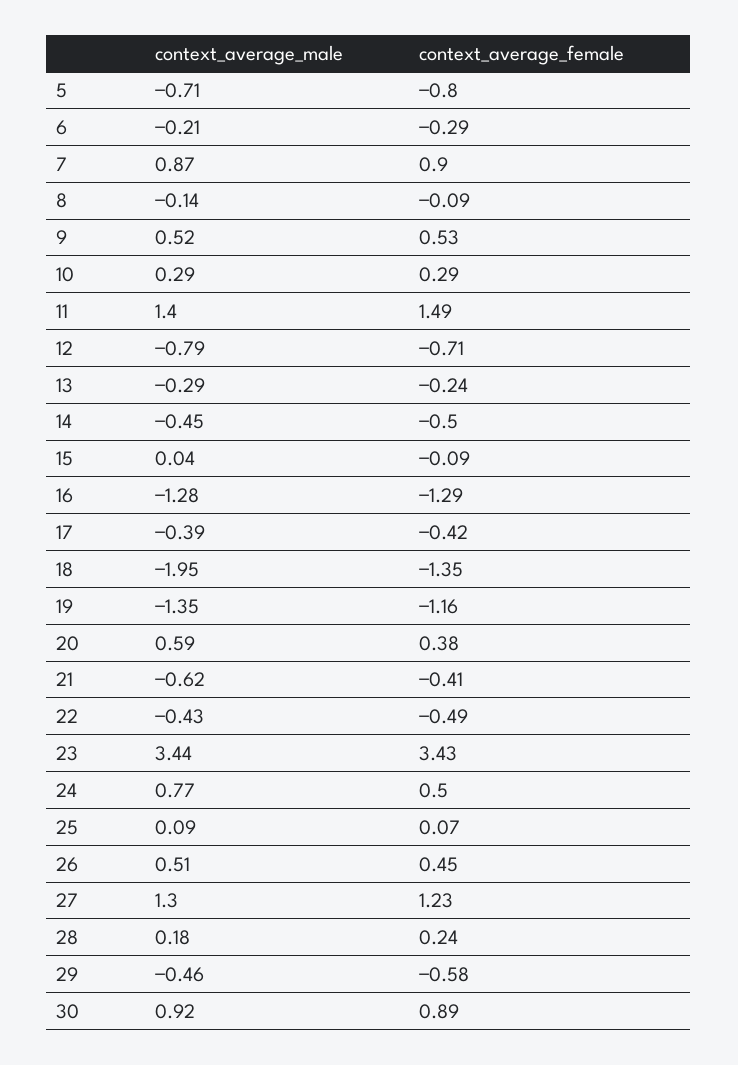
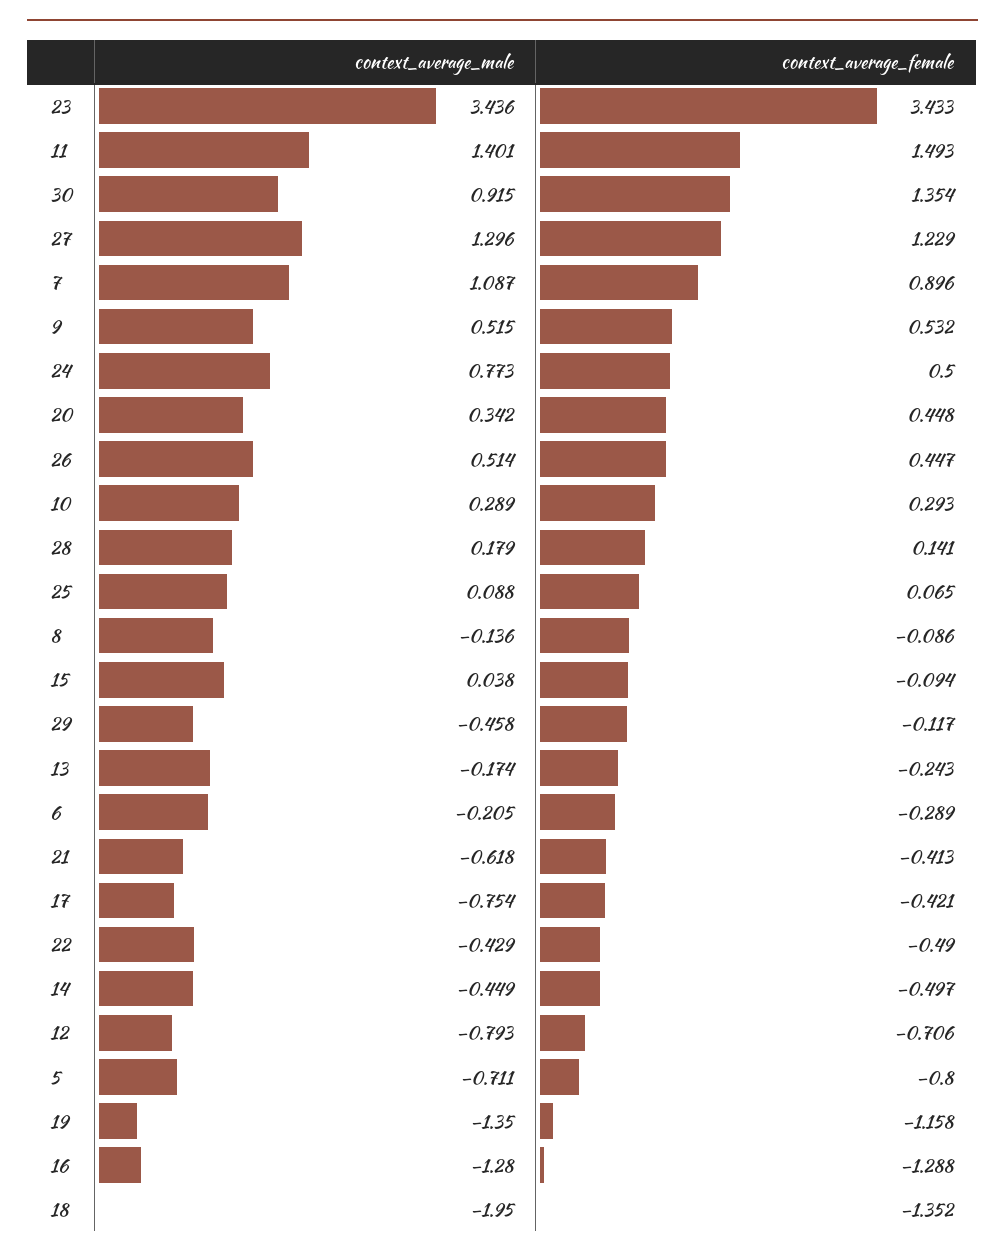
context_average_male, 7: 0.87 -> 1.087
context_average_male, 13: -0.29 -> -0.174
context_average_male, 17: -0.39 -> -0.754
context_average_male, 20: 0.59 -> 0.342
context_average_female, 20: 0.38 -> 0.448
context_average_female, 28: 0.24 -> 0.141
context_average_female, 29: -0.58 -> -0.117
context_average_female, 30: 0.89 -> 1.354

